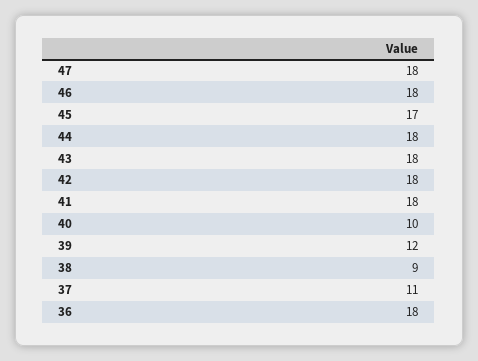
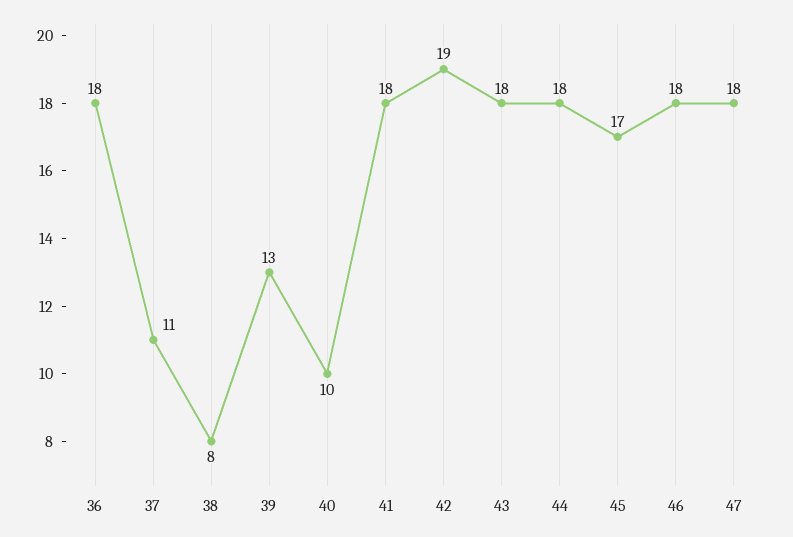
42: 18 -> 19
39: 12 -> 13
38: 9 -> 8

